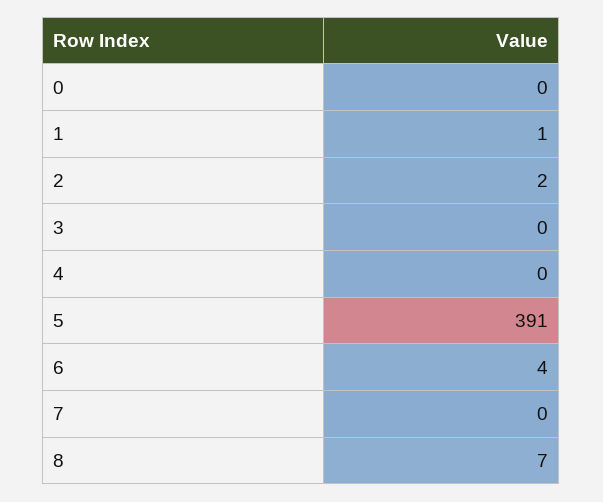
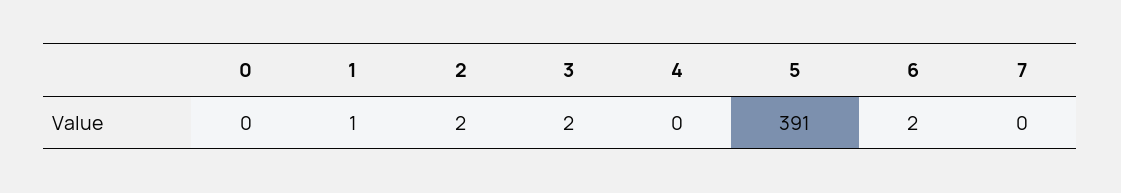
3: 0 -> 2
6: 4 -> 2
8: 7 -> none

